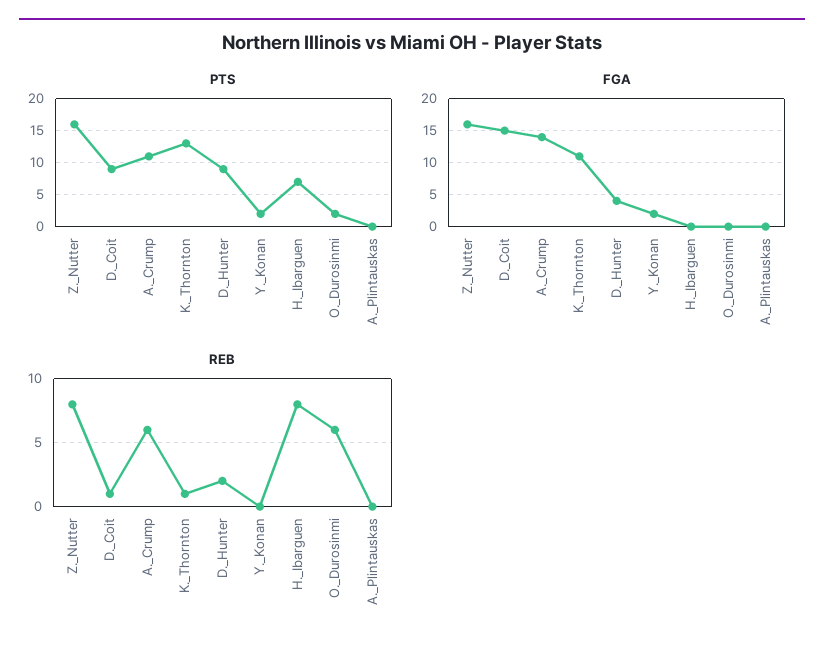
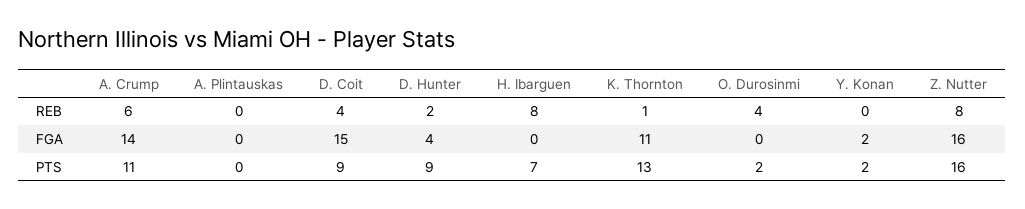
REB, D._Coit: 1 -> 4
REB, O._Durosinmi: 6 -> 4

